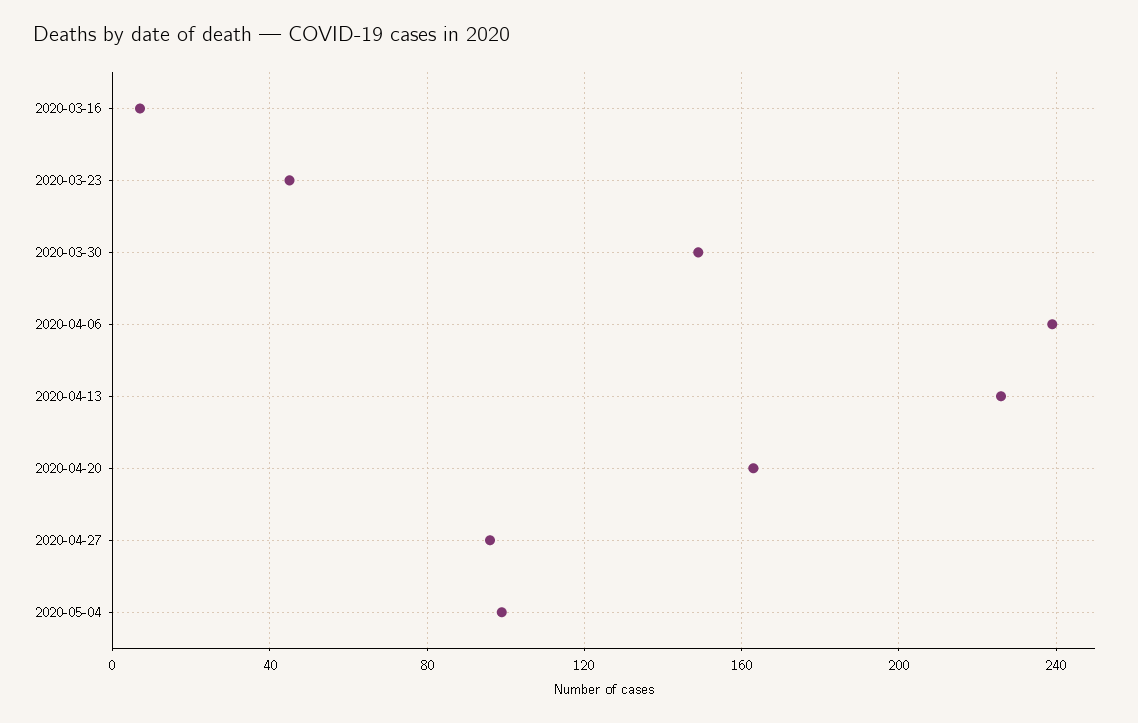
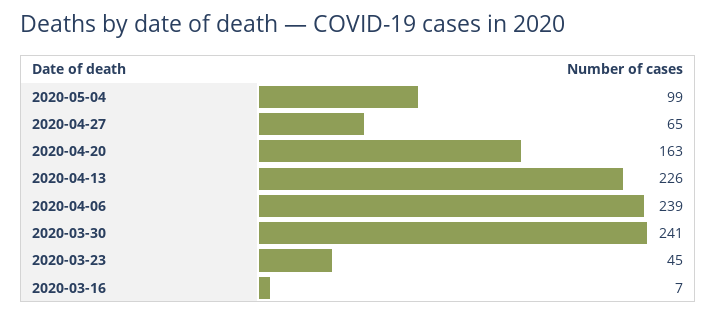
2020-03-30: 150 -> 241
2020-04-27: 95 -> 65

